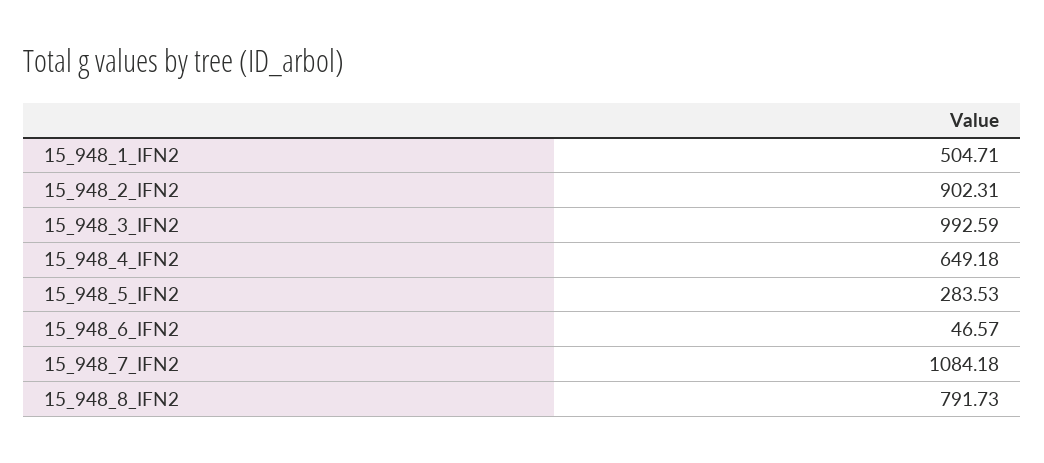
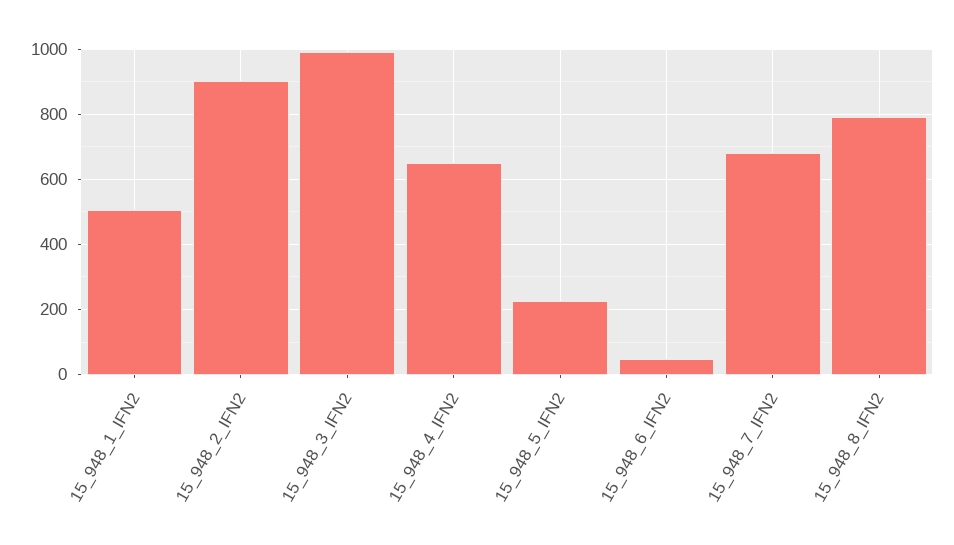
15_948_5_IFN2: 283.53 -> 220
15_948_7_IFN2: 1084.18 -> 680

